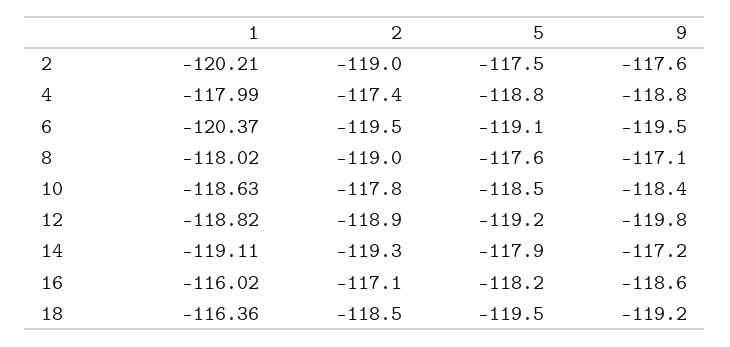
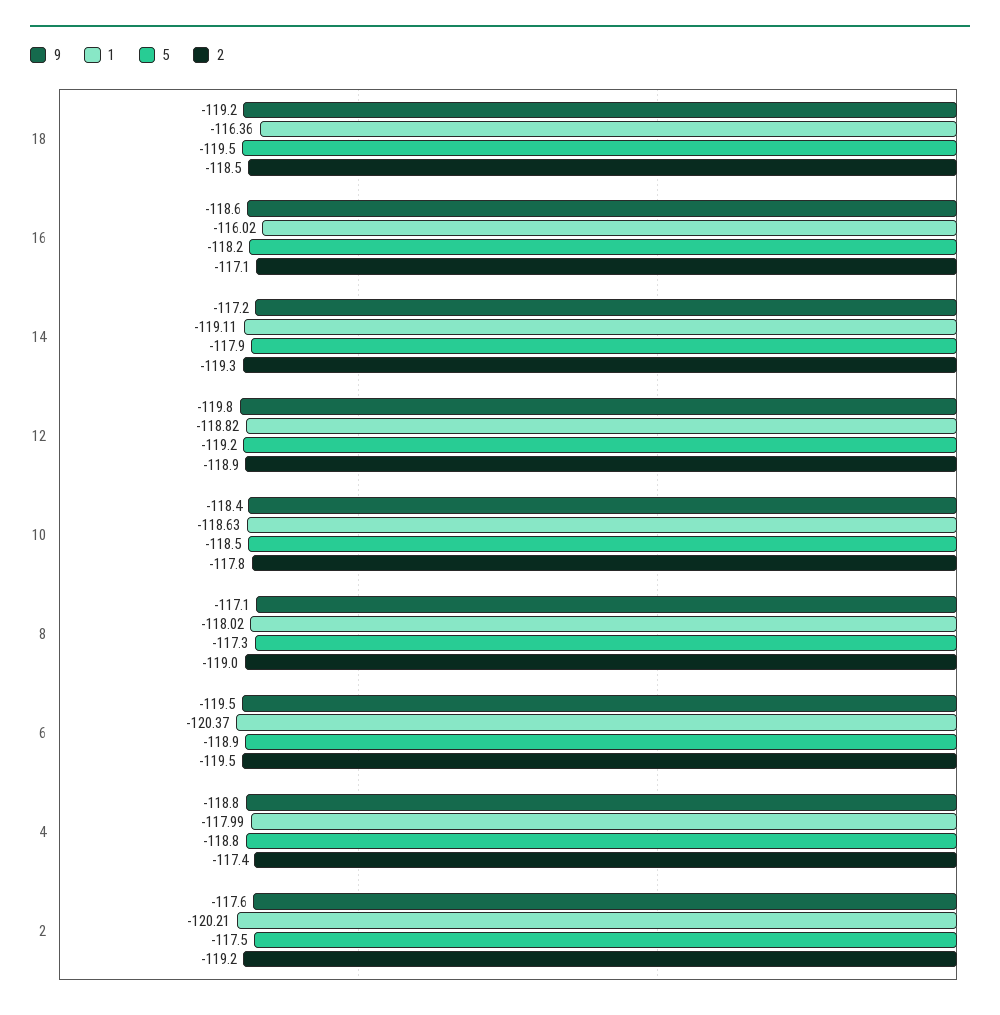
2, 2: -119 -> -119.2
5, 6: -119.1 -> -118.9
5, 8: -117.6 -> -117.3

